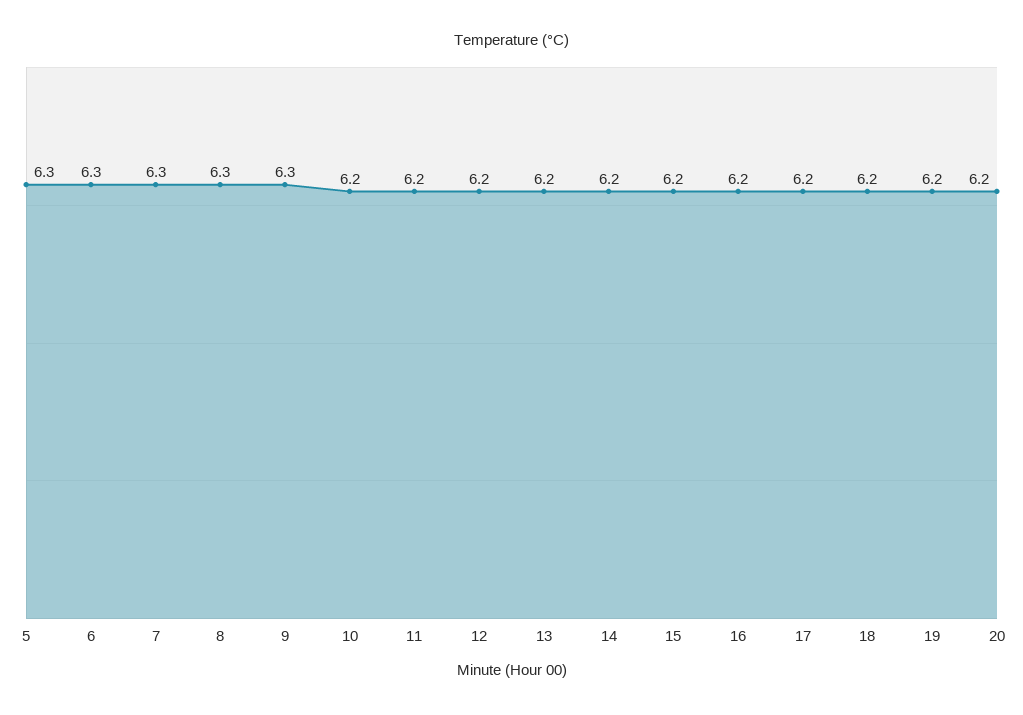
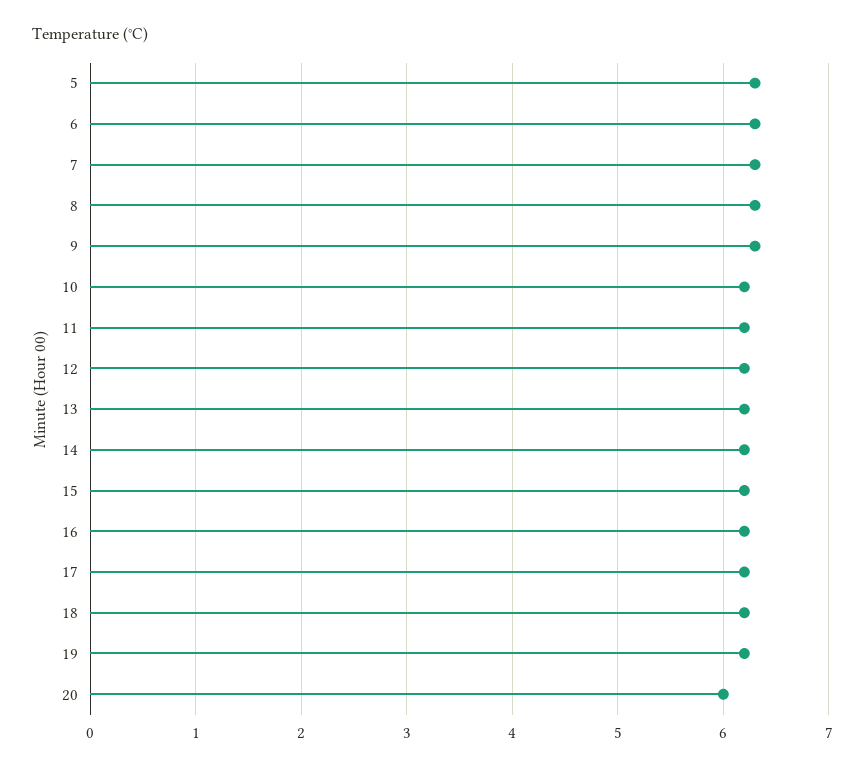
20: 6.2 -> 6

